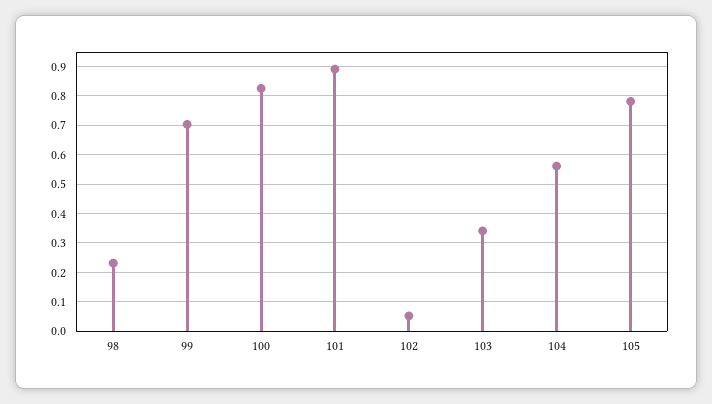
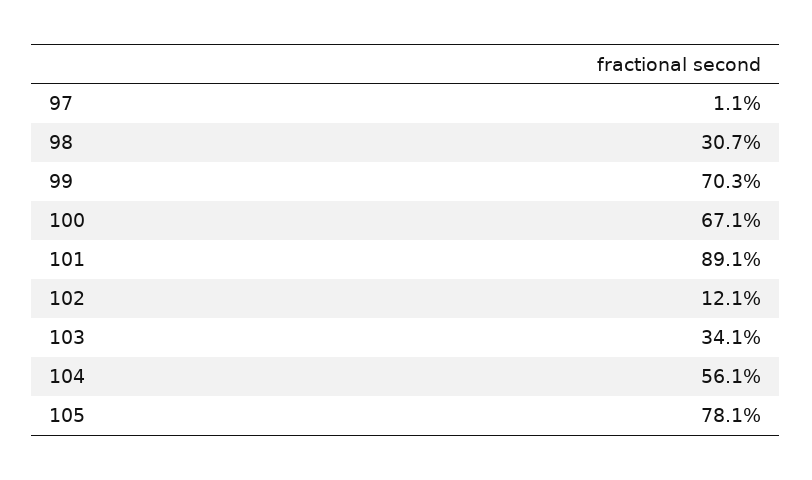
98: 0.225 -> 0.307
100: 0.825 -> 0.671
102: 0.05 -> 0.121
97: none -> 0.011

